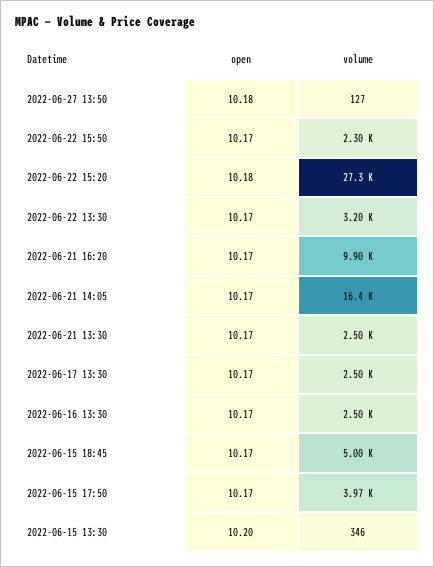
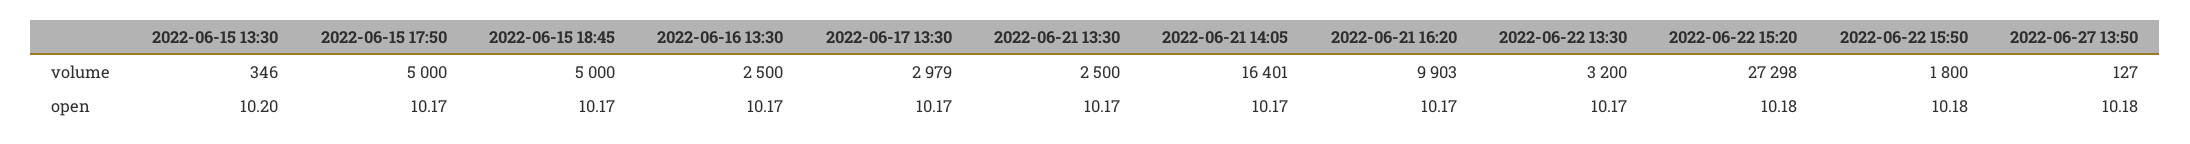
open, 2022-06-22 15:50: 10.17 -> 10.18
volume, 2022-06-22 15:50: 2300 -> 1800
volume, 2022-06-17 13:30: 2500 -> 2979
volume, 2022-06-15 17:50: 3970 -> 5000

